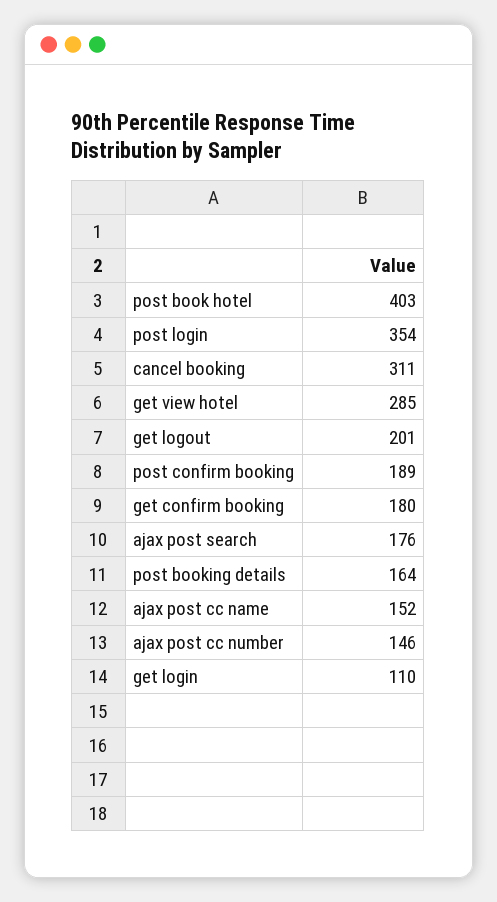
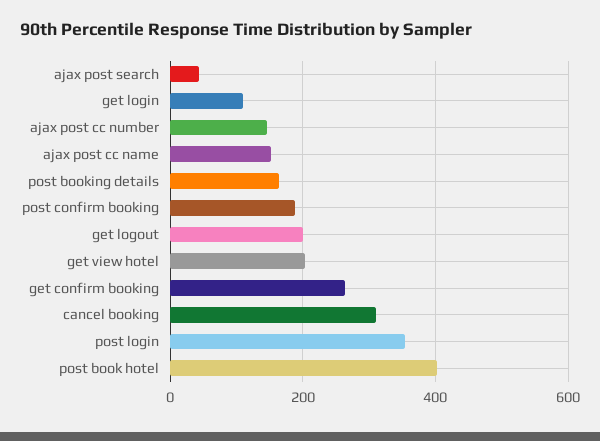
get view hotel: 285 -> 200
get confirm booking: 180 -> 260
ajax post search: 176 -> 40

